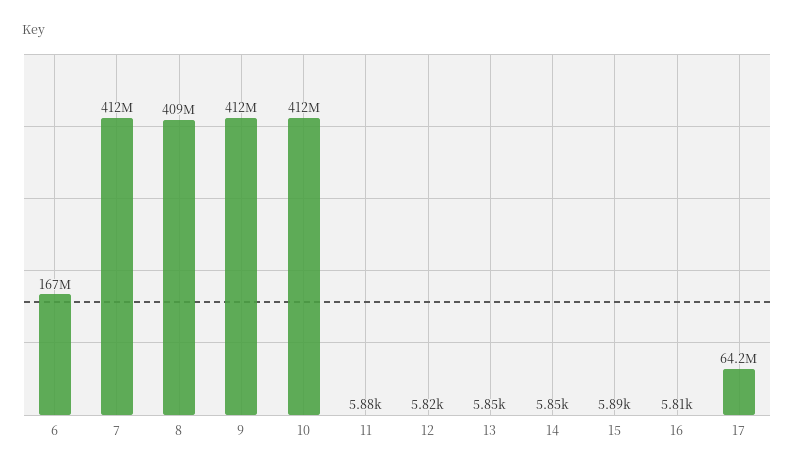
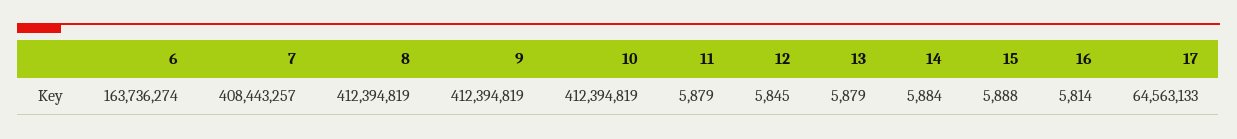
6: 167000000 -> 163736274
7: 412000000 -> 408443257
8: 409000000 -> 412394819
12: 5820 -> 5845
13: 5850 -> 5879
14: 5850 -> 5884
17: 64200000 -> 64563133

